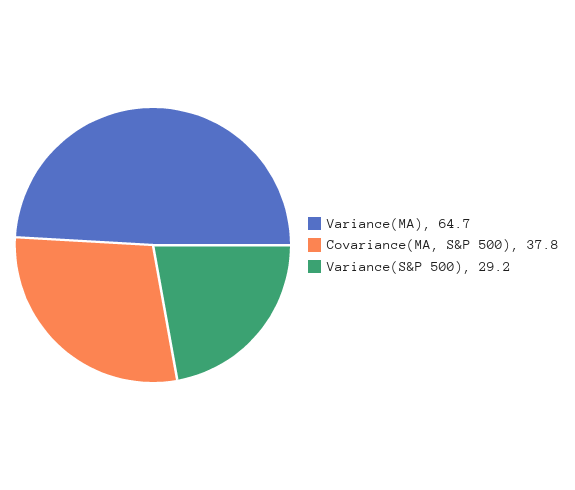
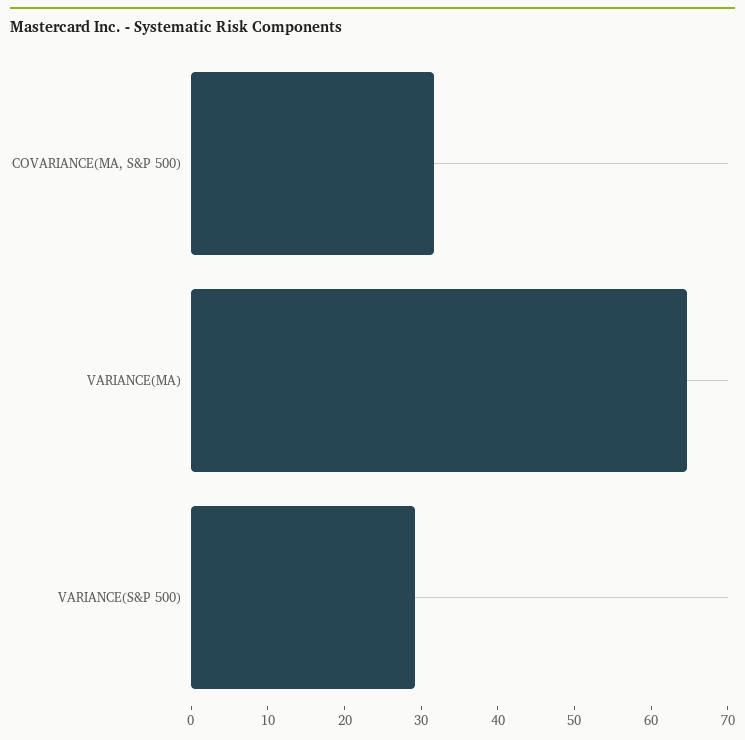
Covariance(MA, S&P 500): 37.8 -> 32

